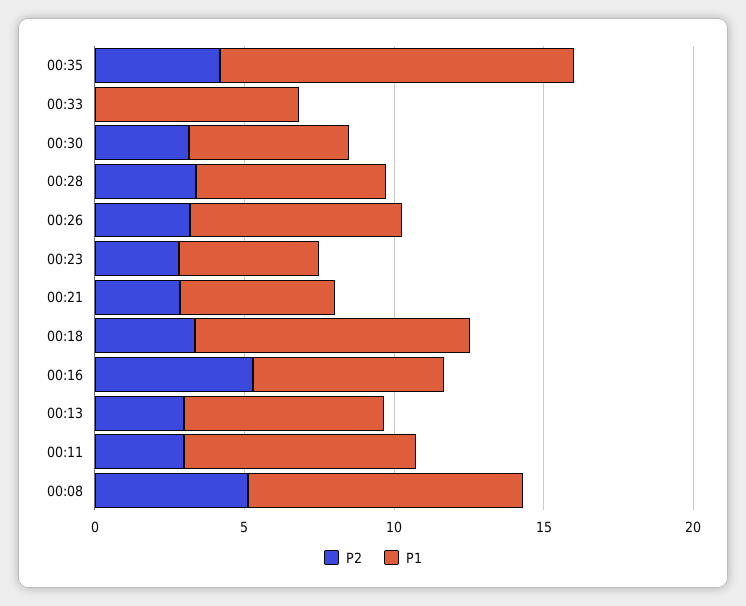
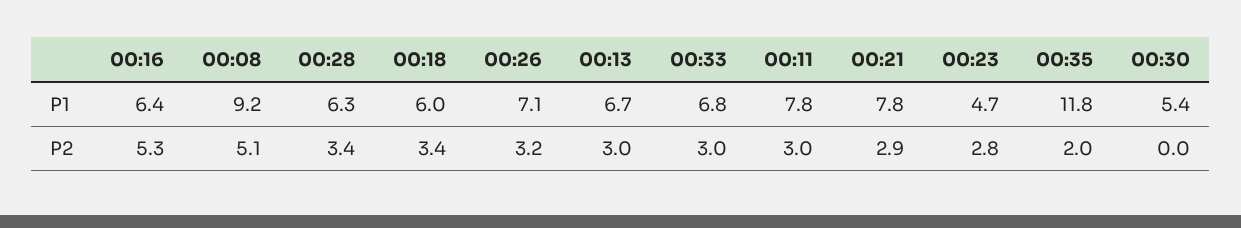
P2, 00:35: 4 -> 2
P2, 00:33: 0 -> 3
P2, 00:30: 3 -> 0
P1, 00:21: 5 -> 7.8
P1, 00:18: 9 -> 6

